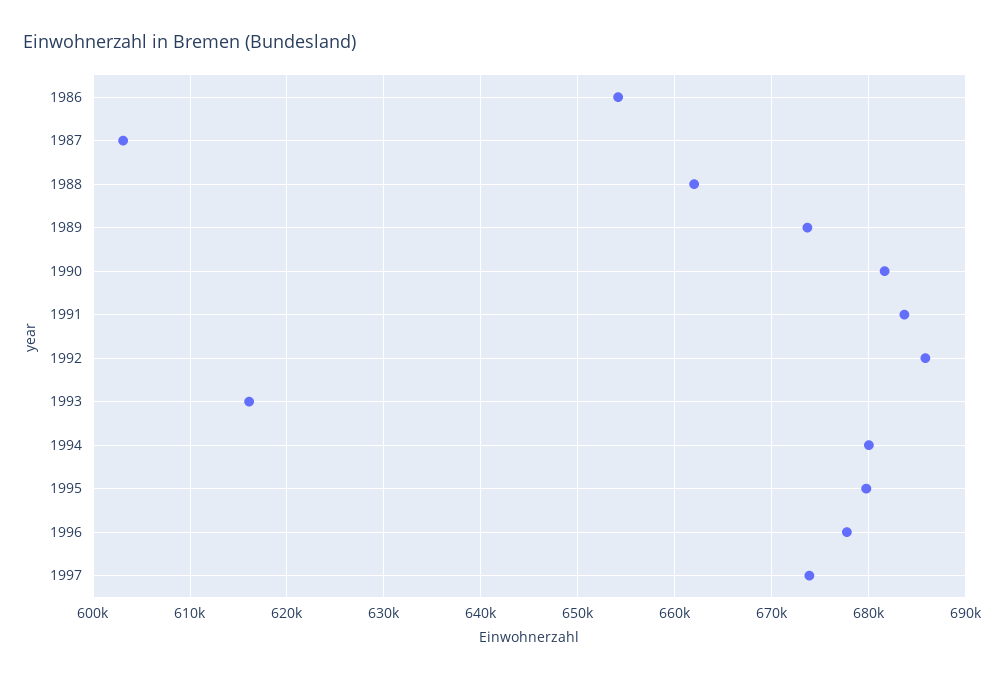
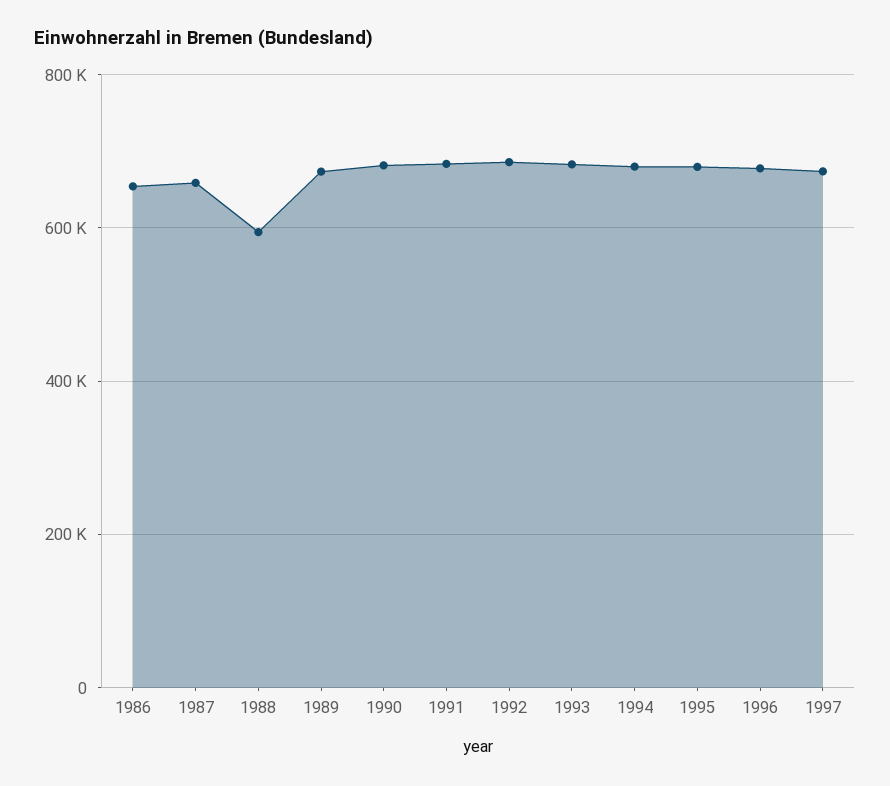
1987: 603000 -> 660000
1988: 662000 -> 600000
1993: 616000 -> 680000

